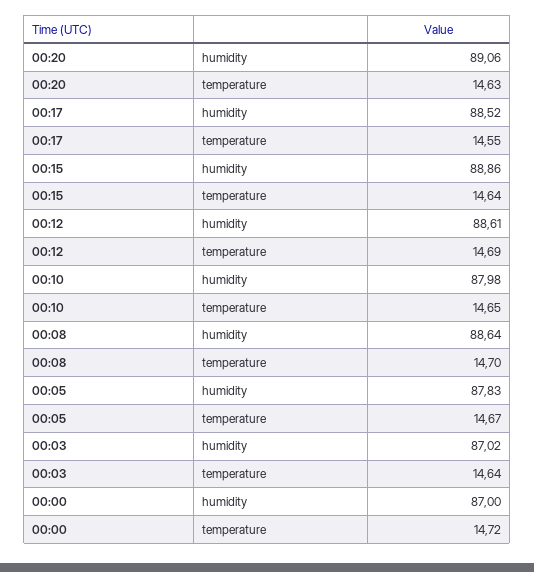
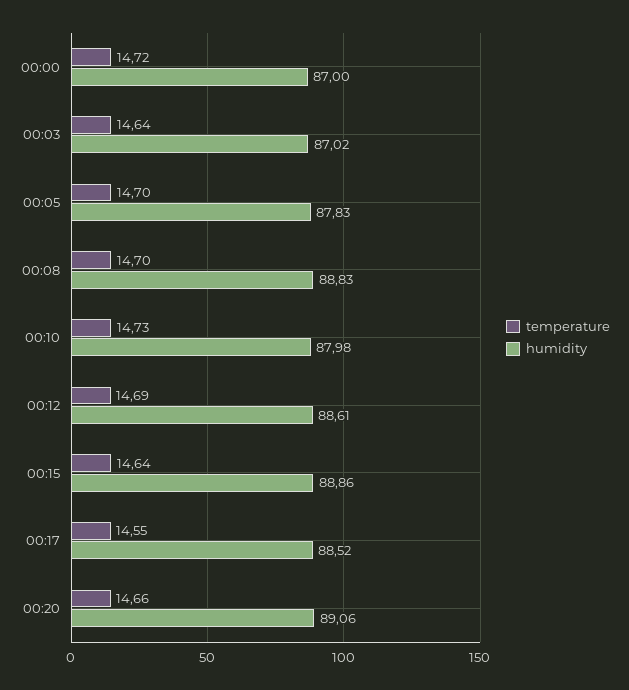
temperature, 00:20: 14.63 -> 14.66
temperature, 00:10: 14.65 -> 14.73
humidity, 00:08: 88.64 -> 88.83
temperature, 00:05: 14.67 -> 14.7

